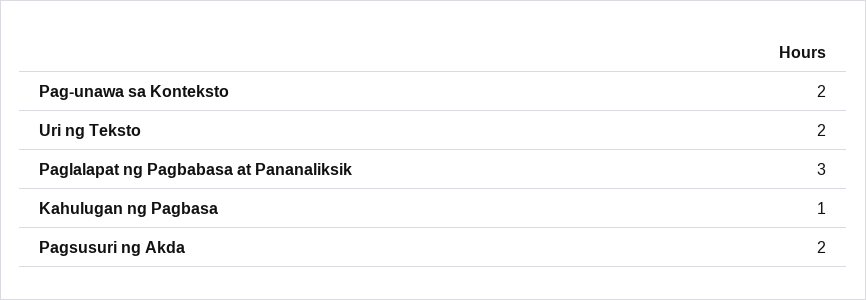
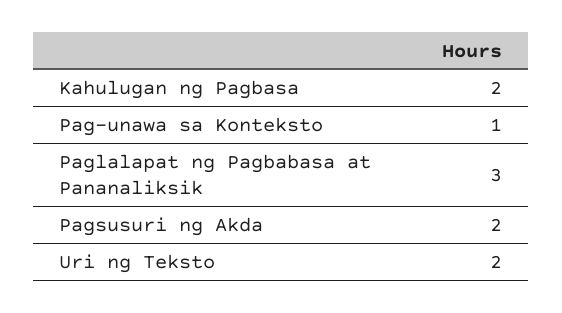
Pag-unawa sa Konteksto: 2 -> 1
Kahulugan ng Pagbasa: 1 -> 2

